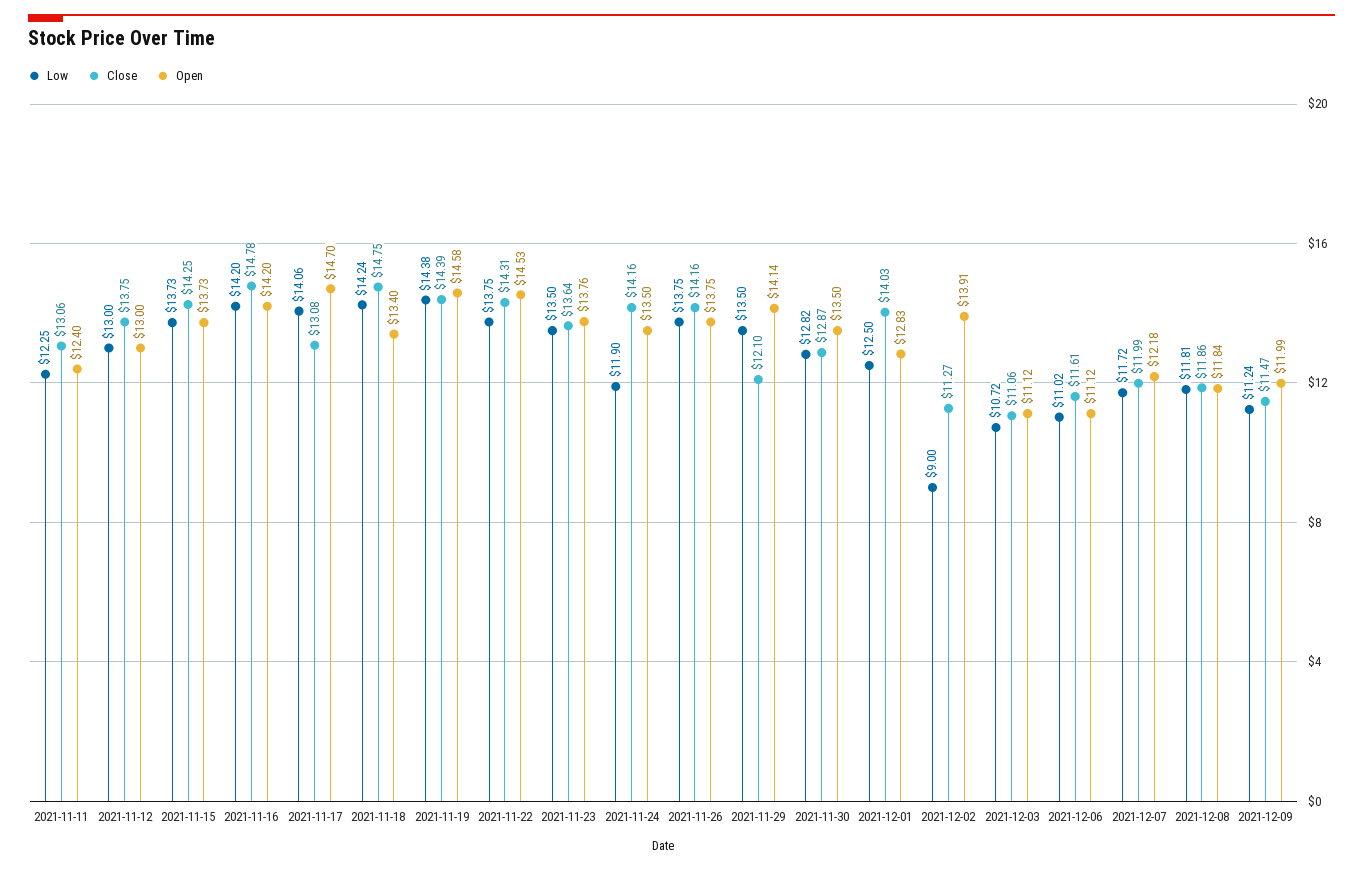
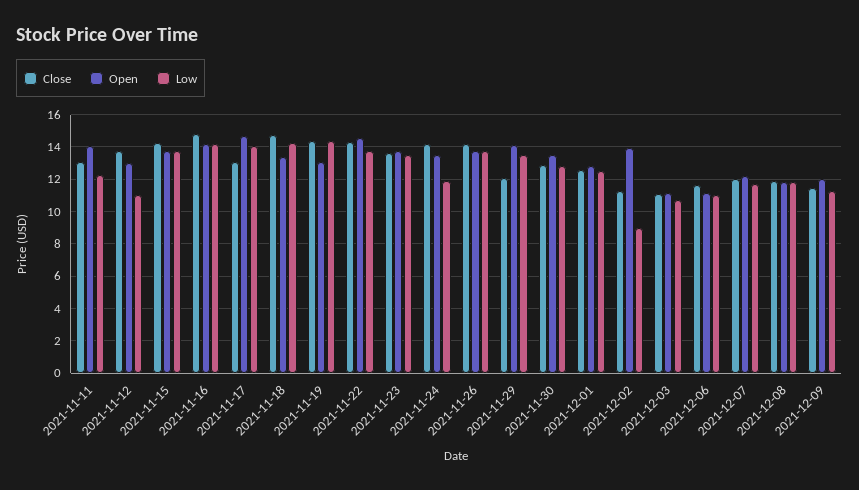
Open, 2021-11-11: 12.4 -> 14
Low, 2021-11-12: 13 -> 11
Open, 2021-11-19: 14.58 -> 13
Close, 2021-12-01: 14.03 -> 12.5

